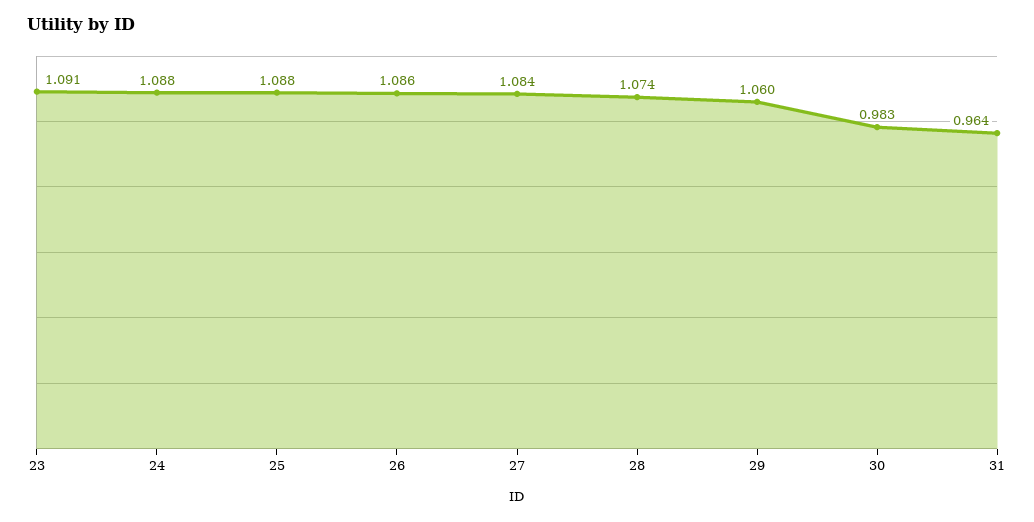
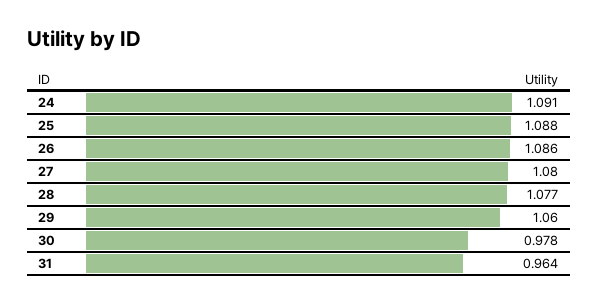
23: 1.091 -> none
24: 1.088 -> 1.091
27: 1.084 -> 1.08
28: 1.074 -> 1.077
30: 0.983 -> 0.978

